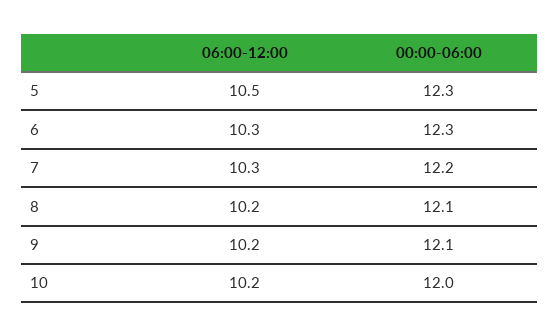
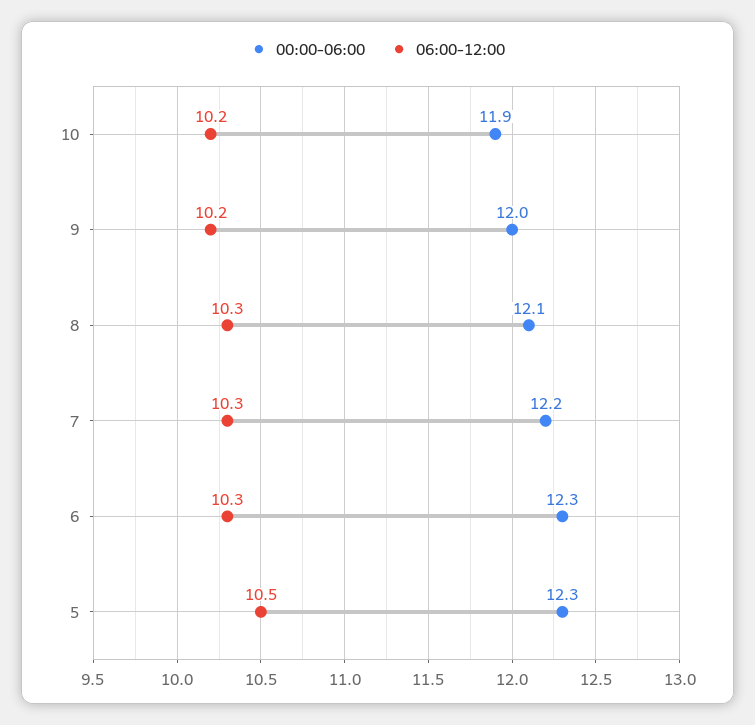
06:00-12:00, 8: 10.2 -> 10.3
00:00-06:00, 9: 12.1 -> 12
00:00-06:00, 10: 12 -> 11.9

